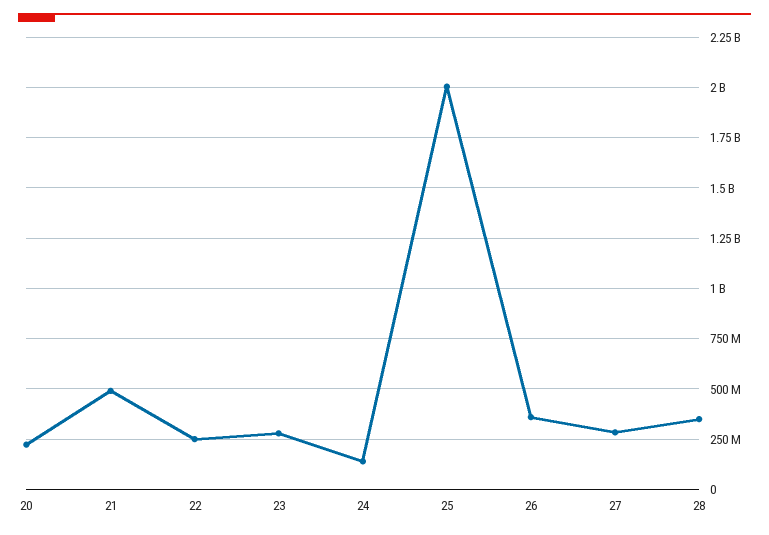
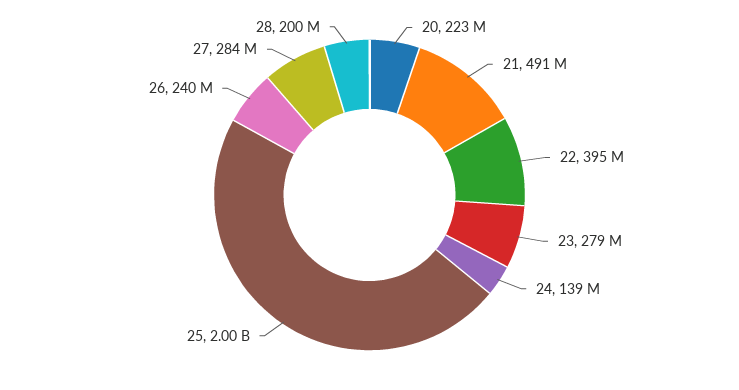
22: 250000000 -> 395000000
26: 350000000 -> 240000000
28: 350000000 -> 200000000

